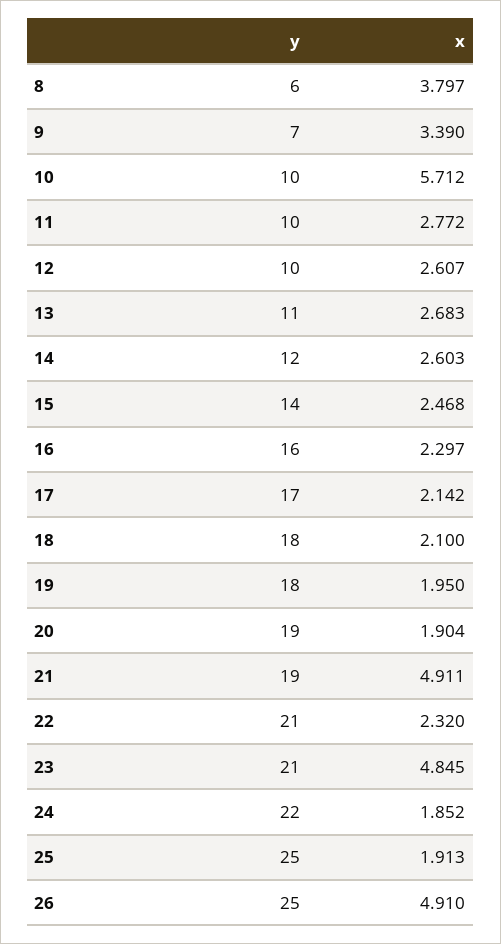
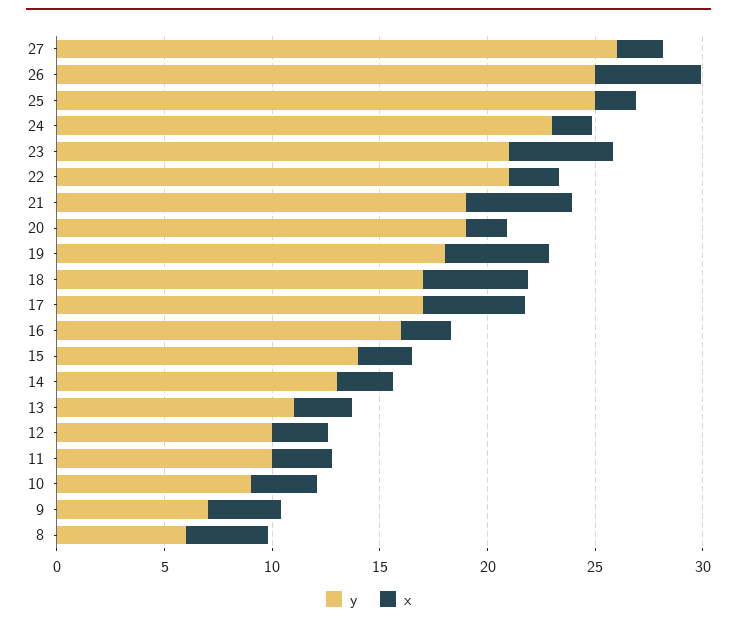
y, 10: 10 -> 9
x, 10: 5.712 -> 3
y, 14: 12 -> 13
x, 17: 2.142 -> 5
y, 18: 18 -> 17
x, 18: 2.1 -> 5
x, 19: 1.95 -> 5
y, 24: 22 -> 23
y, 27: none -> 26
x, 27: none -> 2

